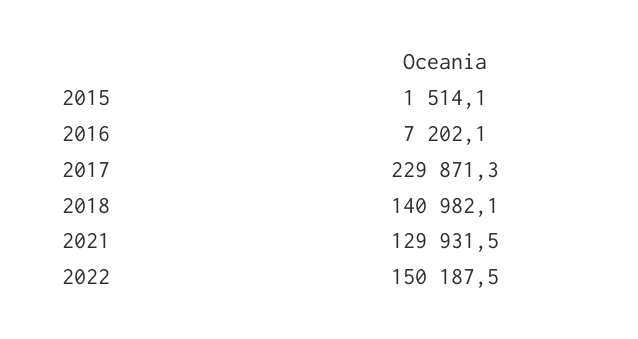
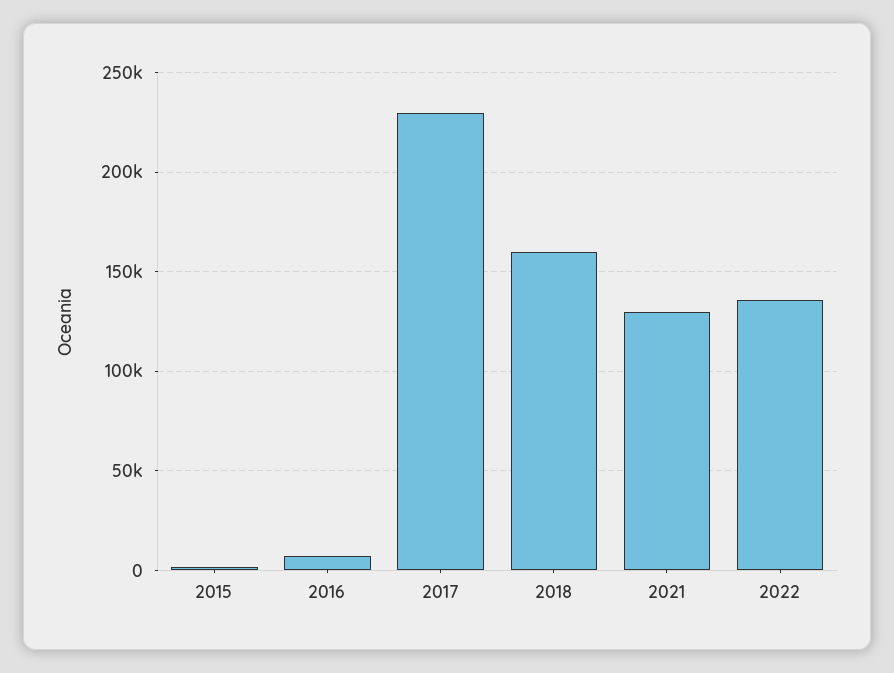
2018: 140982.1 -> 160000
2022: 150187.5 -> 135000

